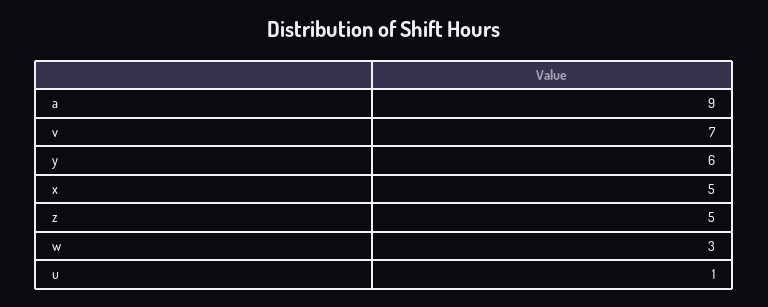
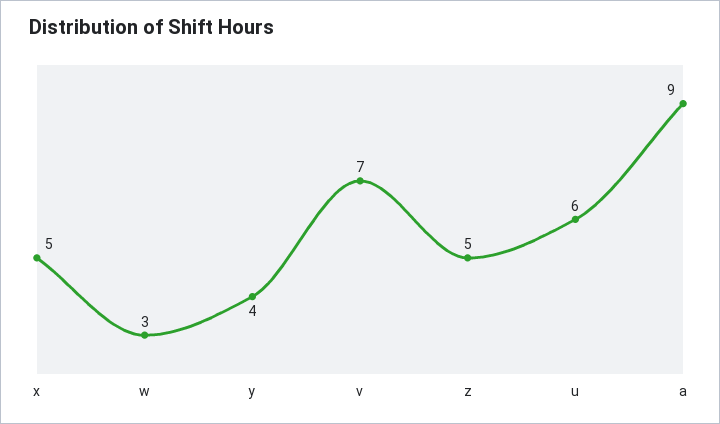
y: 6 -> 4
u: 1 -> 6

